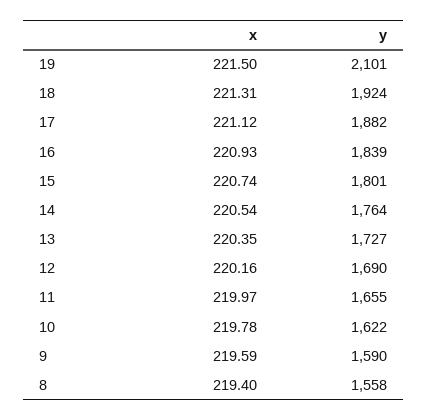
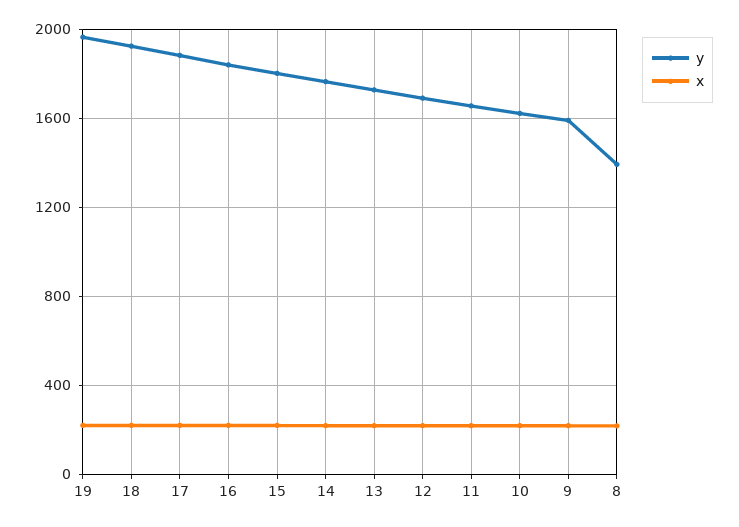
y, 19: 2101 -> 1950
y, 8: 1558 -> 1400

